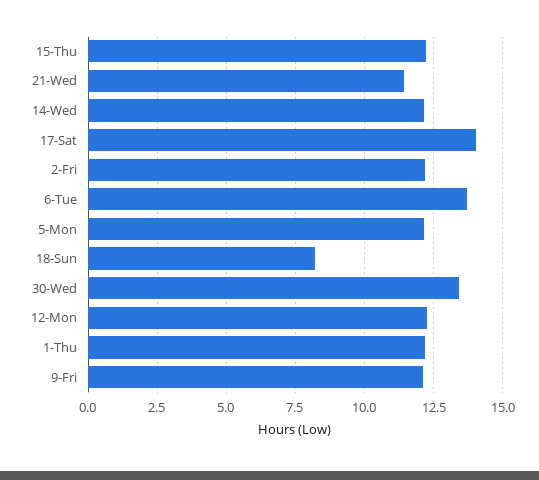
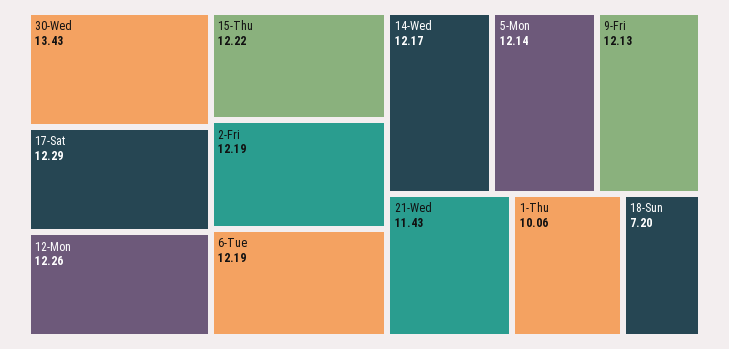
17-Sat: 14 -> 12.29
6-Tue: 13.75 -> 12.19
18-Sun: 8.25 -> 7.2
1-Thu: 12.25 -> 10.06

